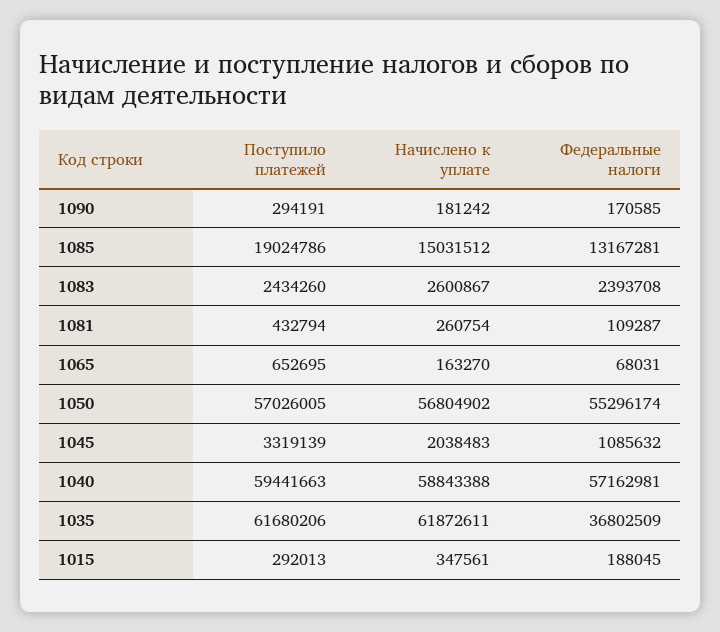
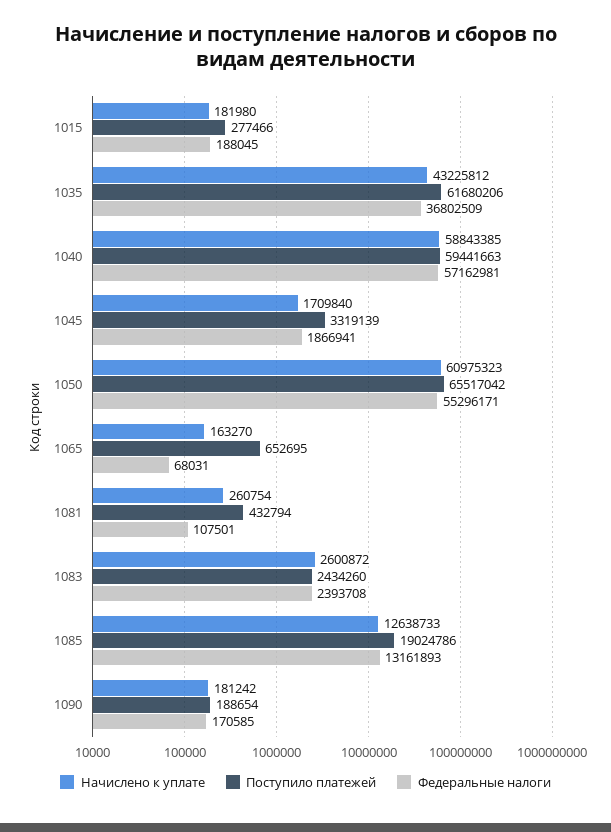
Поступило платежей, 1090: 294191 -> 188654
Начислено к уплате, 1085: 15031512 -> 12638733
Федеральные налоги, 1085: 13167281 -> 13161893
Начислено к уплате, 1083: 2600867 -> 2600872
Федеральные налоги, 1081: 109287 -> 107501
Поступило платежей, 1050: 57026005 -> 65517042
Начислено к уплате, 1050: 56804902 -> 60975323
Федеральные налоги, 1050: 55296174 -> 55296171
Начислено к уплате, 1045: 2038483 -> 1709840
Федеральные налоги, 1045: 1085632 -> 1866941
Начислено к уплате, 1040: 58843388 -> 58843385
Начислено к уплате, 1035: 61872611 -> 43225812
Поступило платежей, 1015: 292013 -> 277466
Начислено к уплате, 1015: 347561 -> 181980

